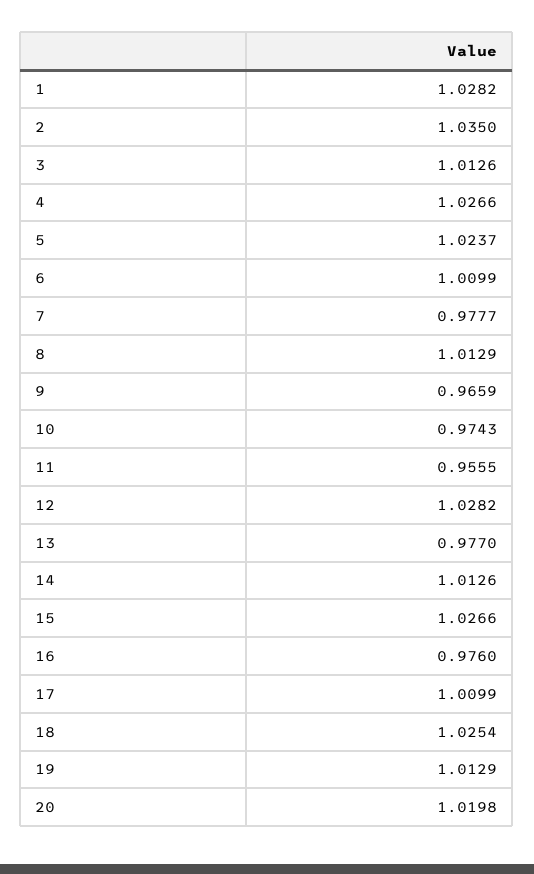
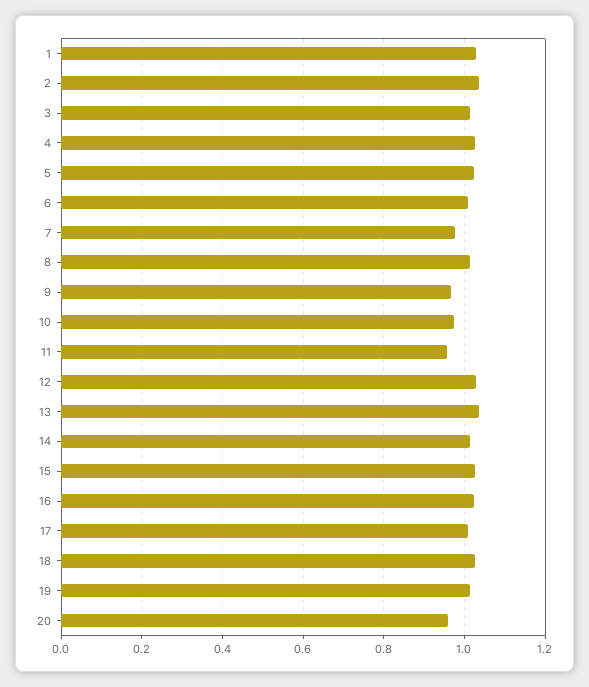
13: 0.977 -> 1.04
16: 0.976 -> 1.02
20: 1.0198 -> 0.96

